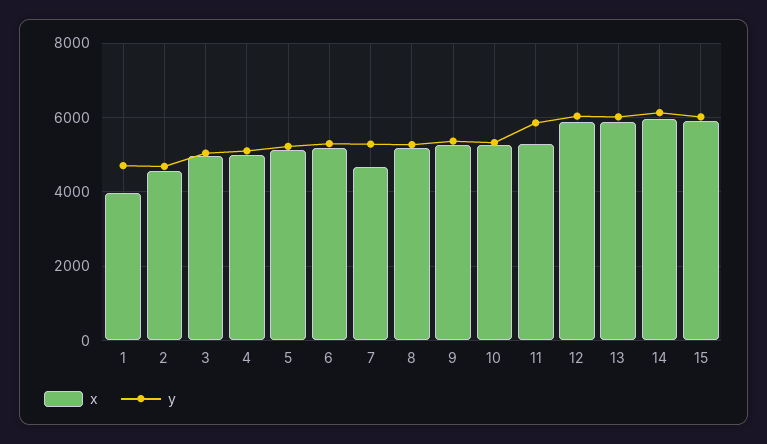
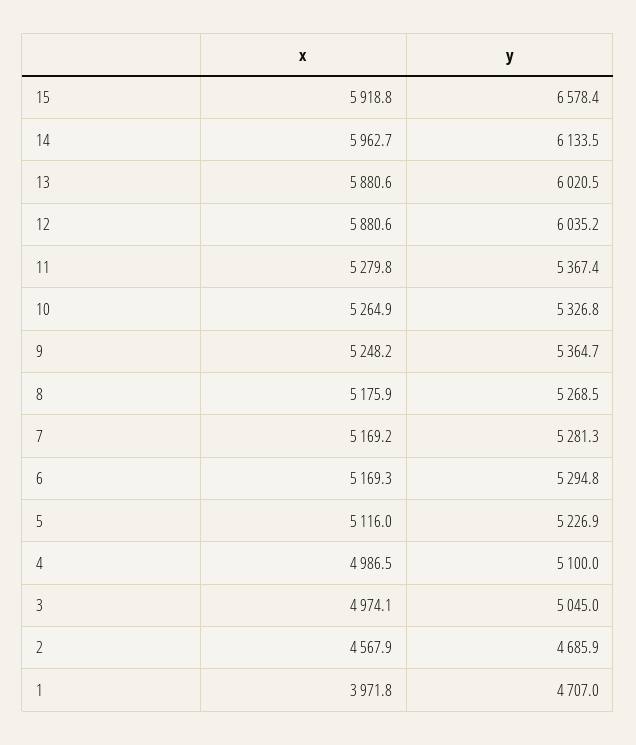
x, 7: 4600 -> 5169.2
y, 11: 5800 -> 5367.4
y, 15: 6000 -> 6578.4

